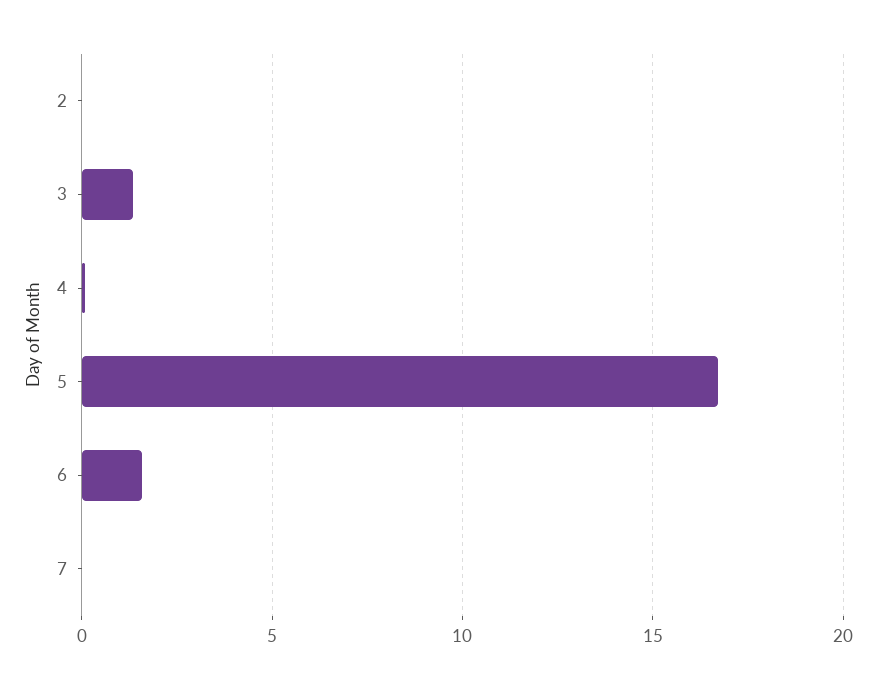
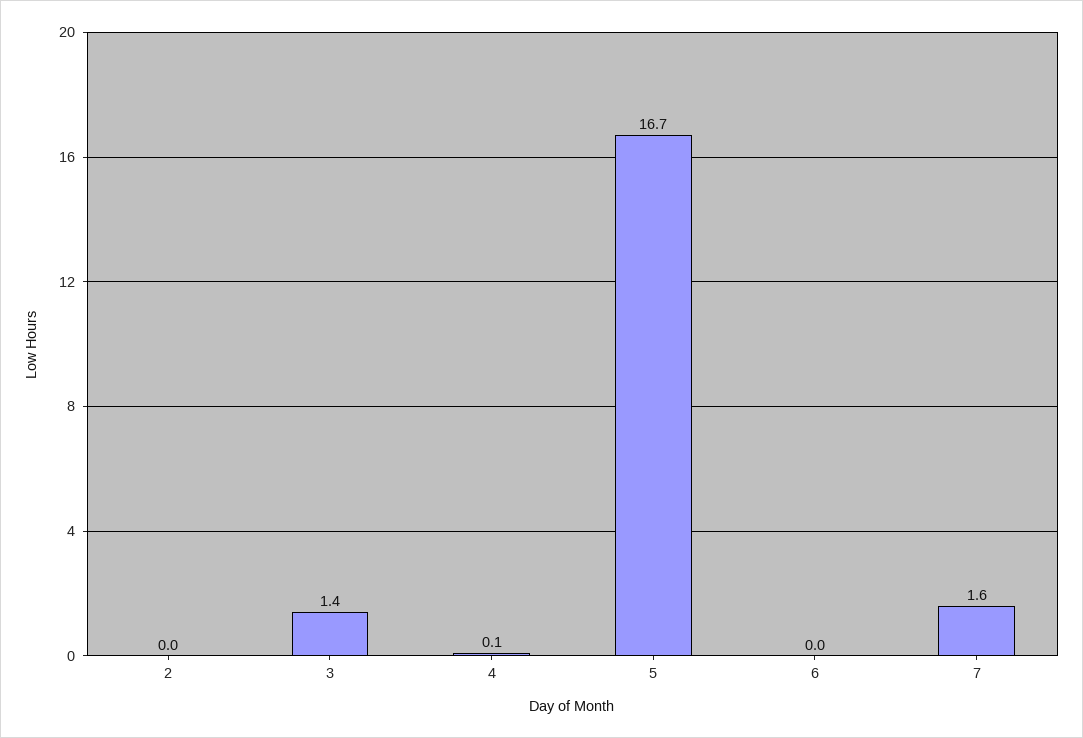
6: 1.5 -> 0
7: 0 -> 1.6

